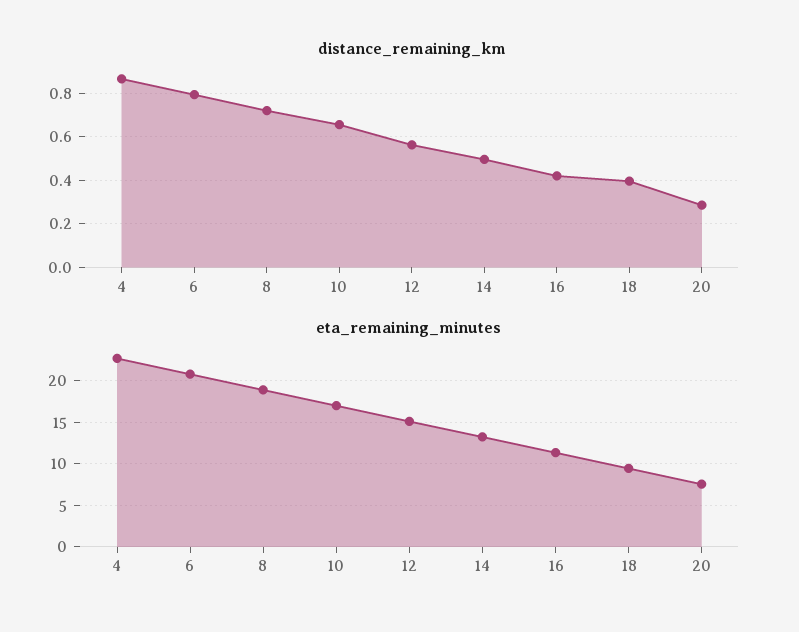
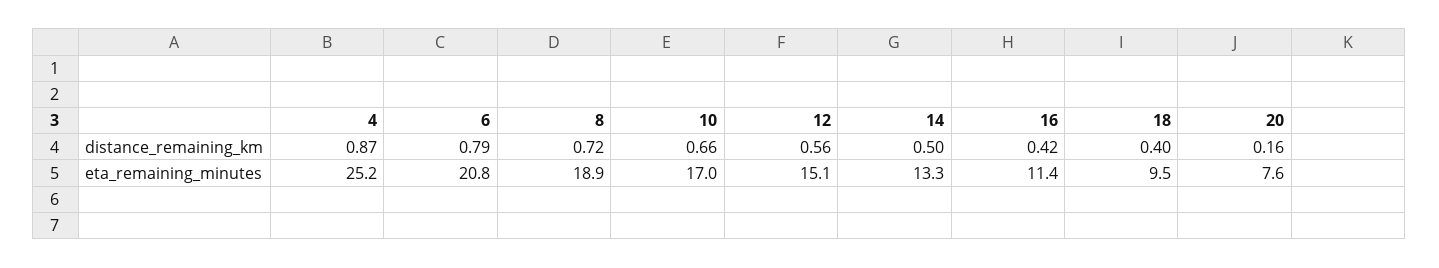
distance_remaining_km, 20: 0.3 -> 0.16
eta_remaining_minutes, 4: 23 -> 25.2

